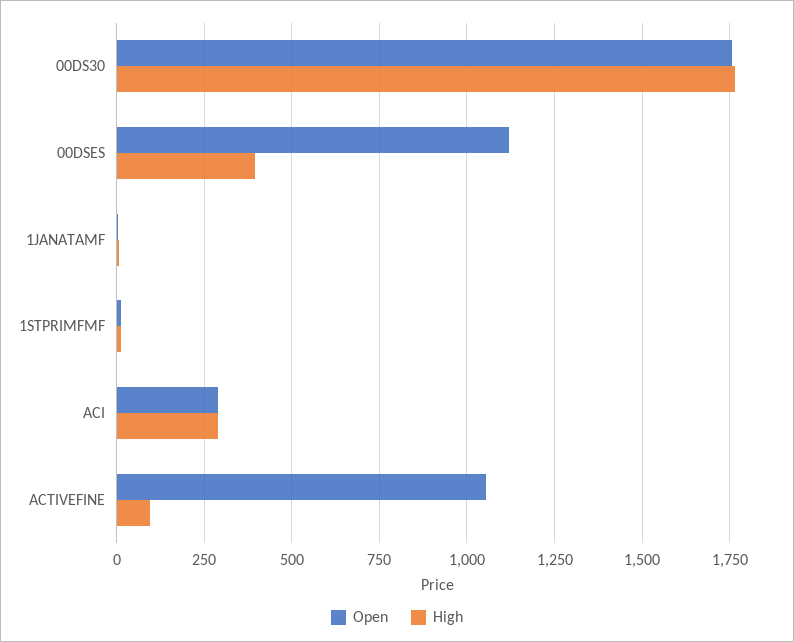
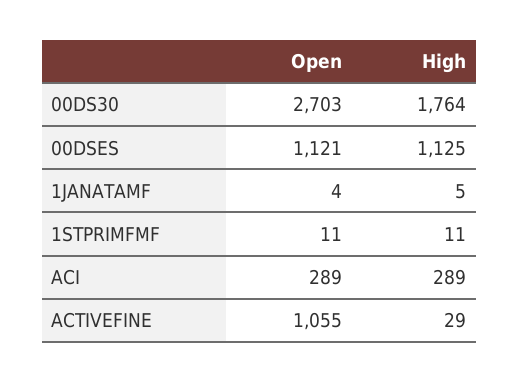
Open, 00DS30: 1750 -> 2703
High, 00DSES: 400 -> 1125
High, ACTIVEFINE: 100 -> 29

